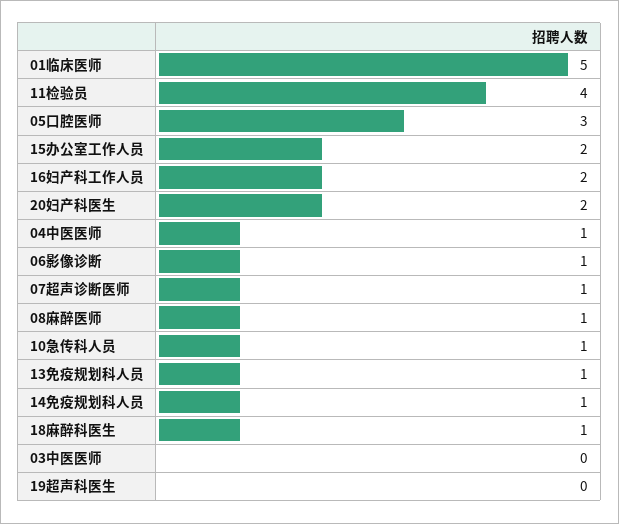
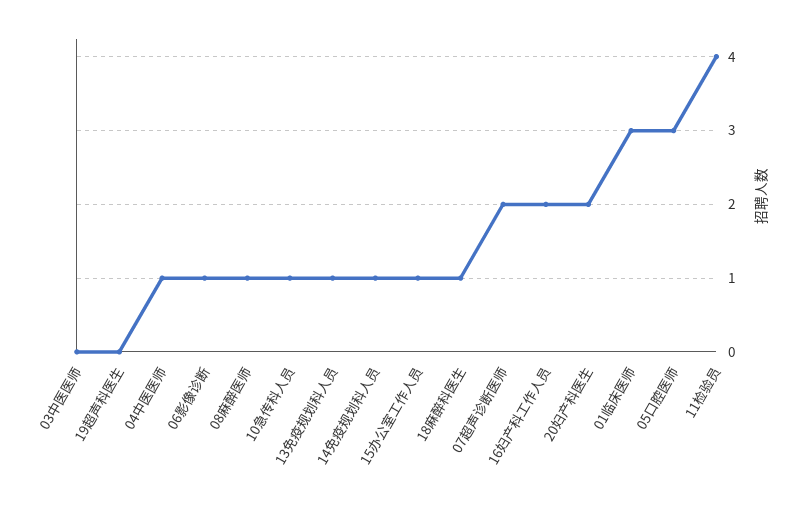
01临床医师: 5 -> 3
15办公室工作人员: 2 -> 1
07超声诊断医师: 1 -> 2

